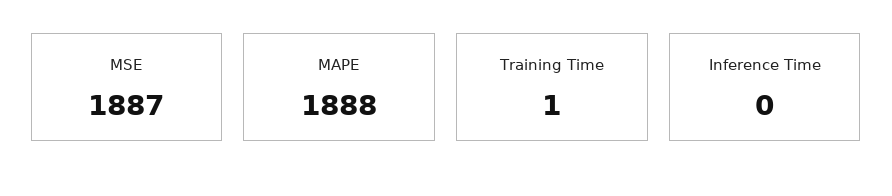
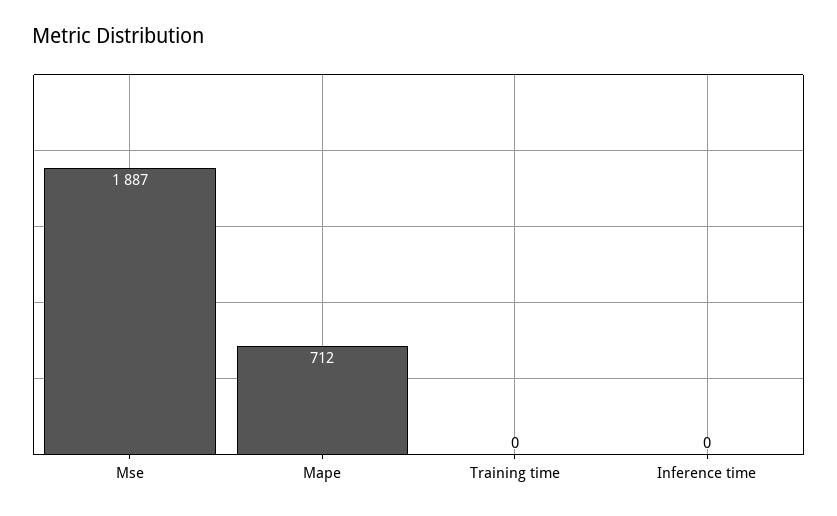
MAPE: 1888 -> 712
Training Time: 1 -> 0

